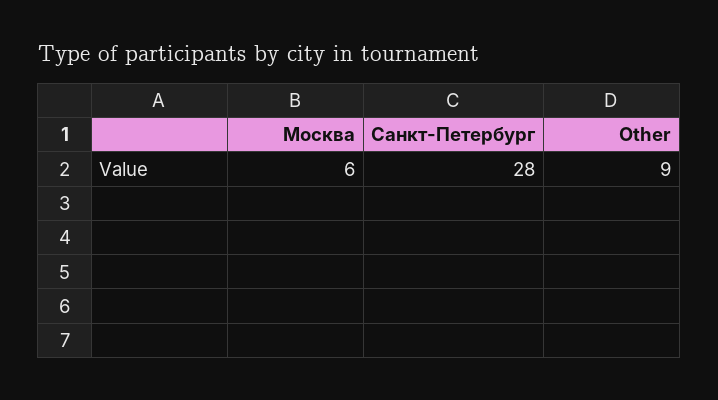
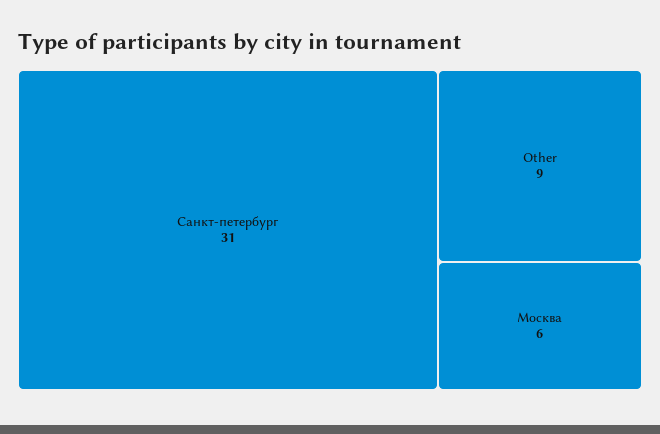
Санкт-Петербург: 28 -> 31

